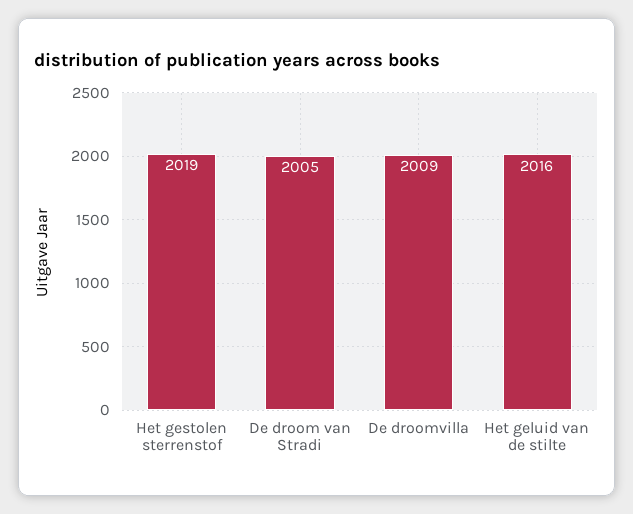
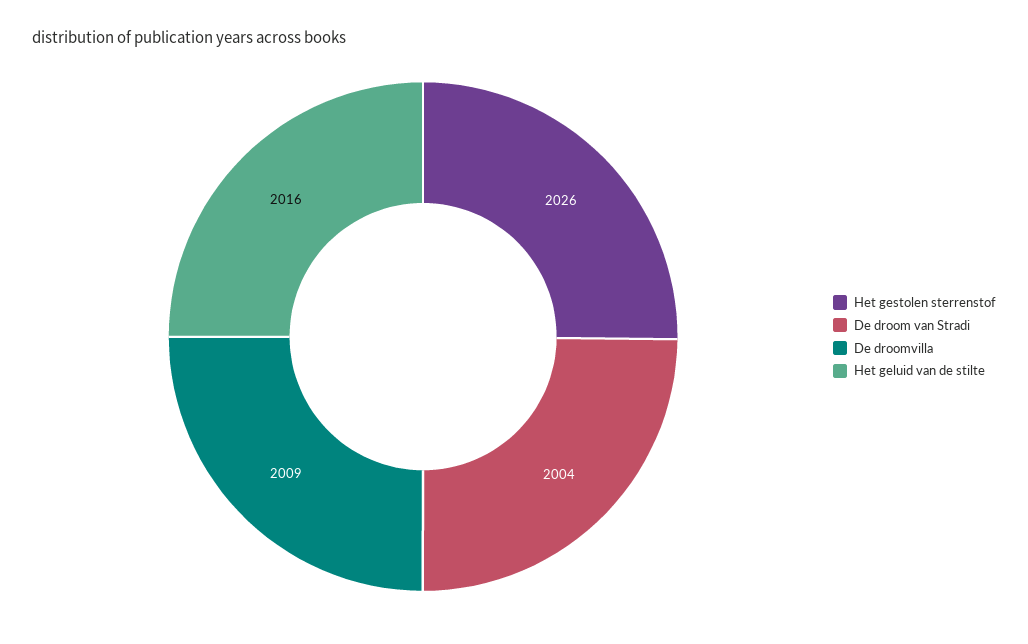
Het gestolen sterrenstof: 2019 -> 2026
De droom van Stradi: 2005 -> 2004

